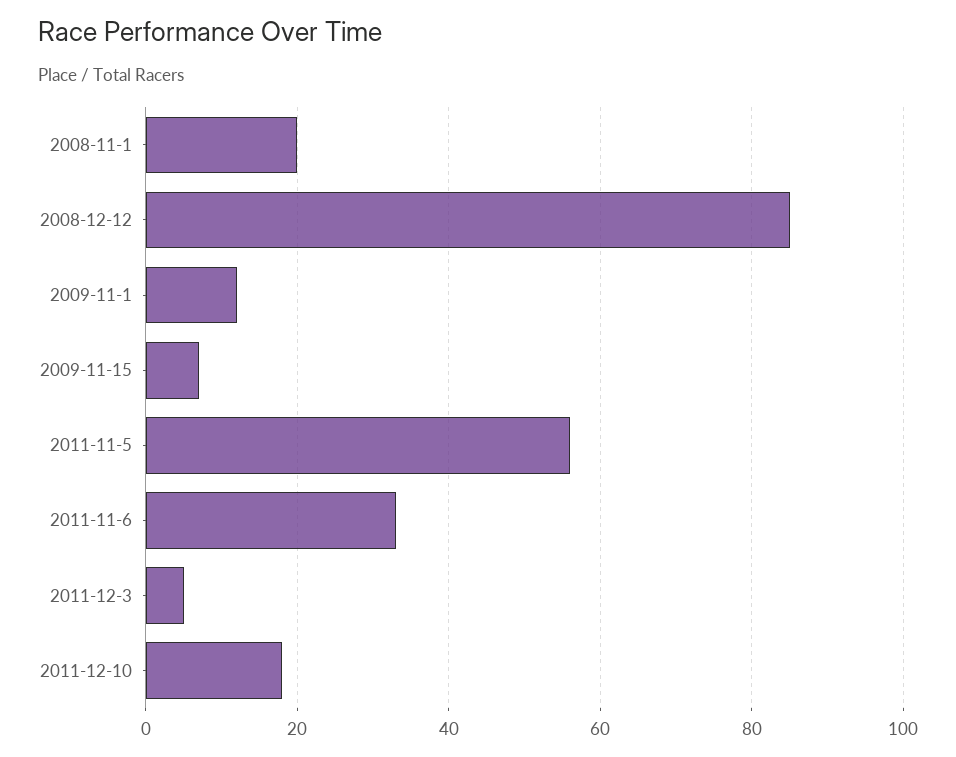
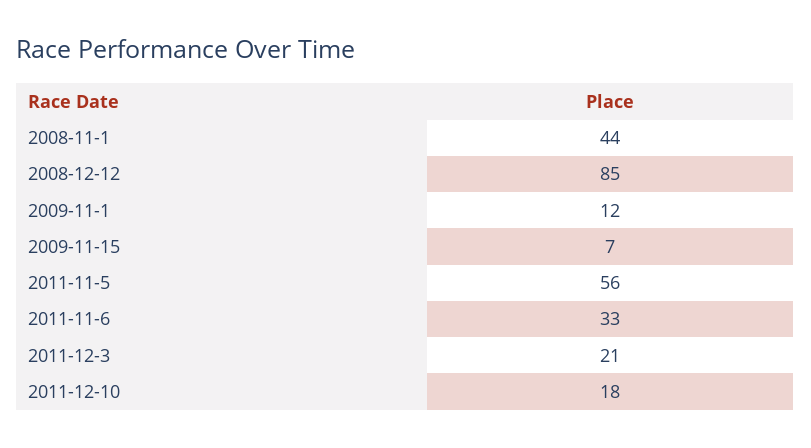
2008-11-1: 20 -> 44
2011-12-3: 5 -> 21

